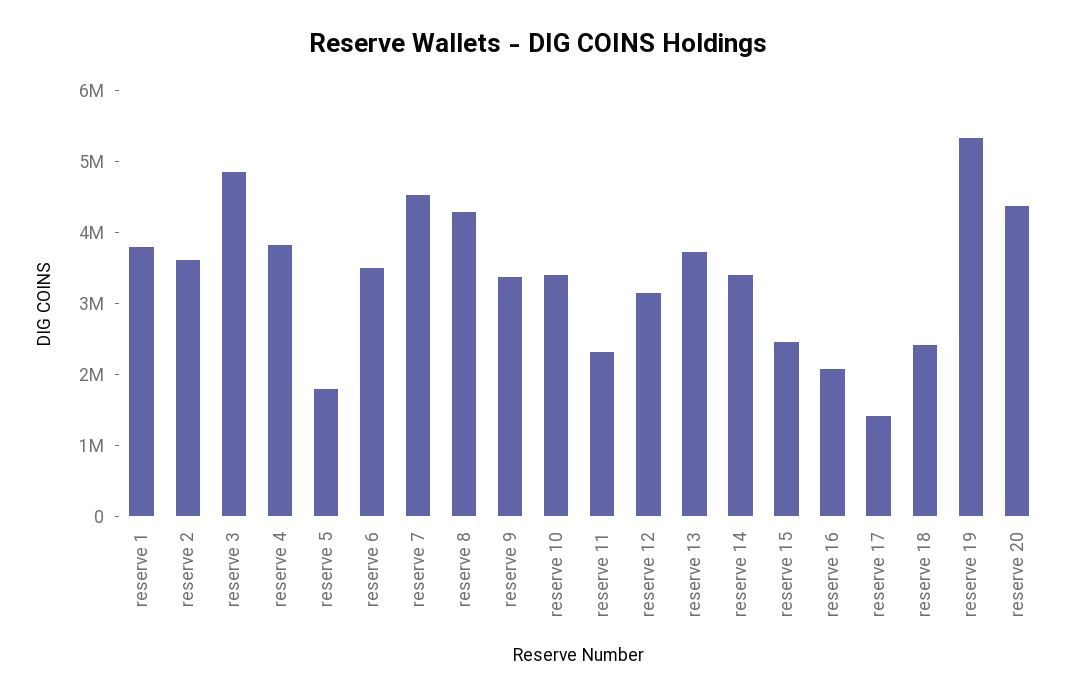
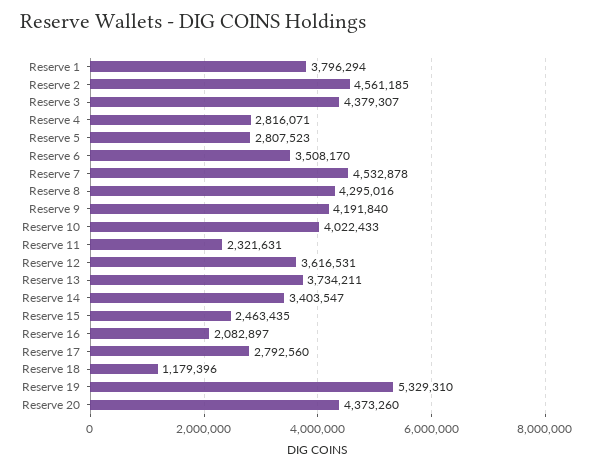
reserve 2: 3600000 -> 4561185
reserve 3: 4800000 -> 4379307
reserve 4: 3800000 -> 2816071
reserve 5: 1800000 -> 2807523
reserve 9: 3400000 -> 4191840
reserve 10: 3400000 -> 4022433
reserve 12: 3200000 -> 3616531
reserve 17: 1400000 -> 2792560
reserve 18: 2400000 -> 1179396

